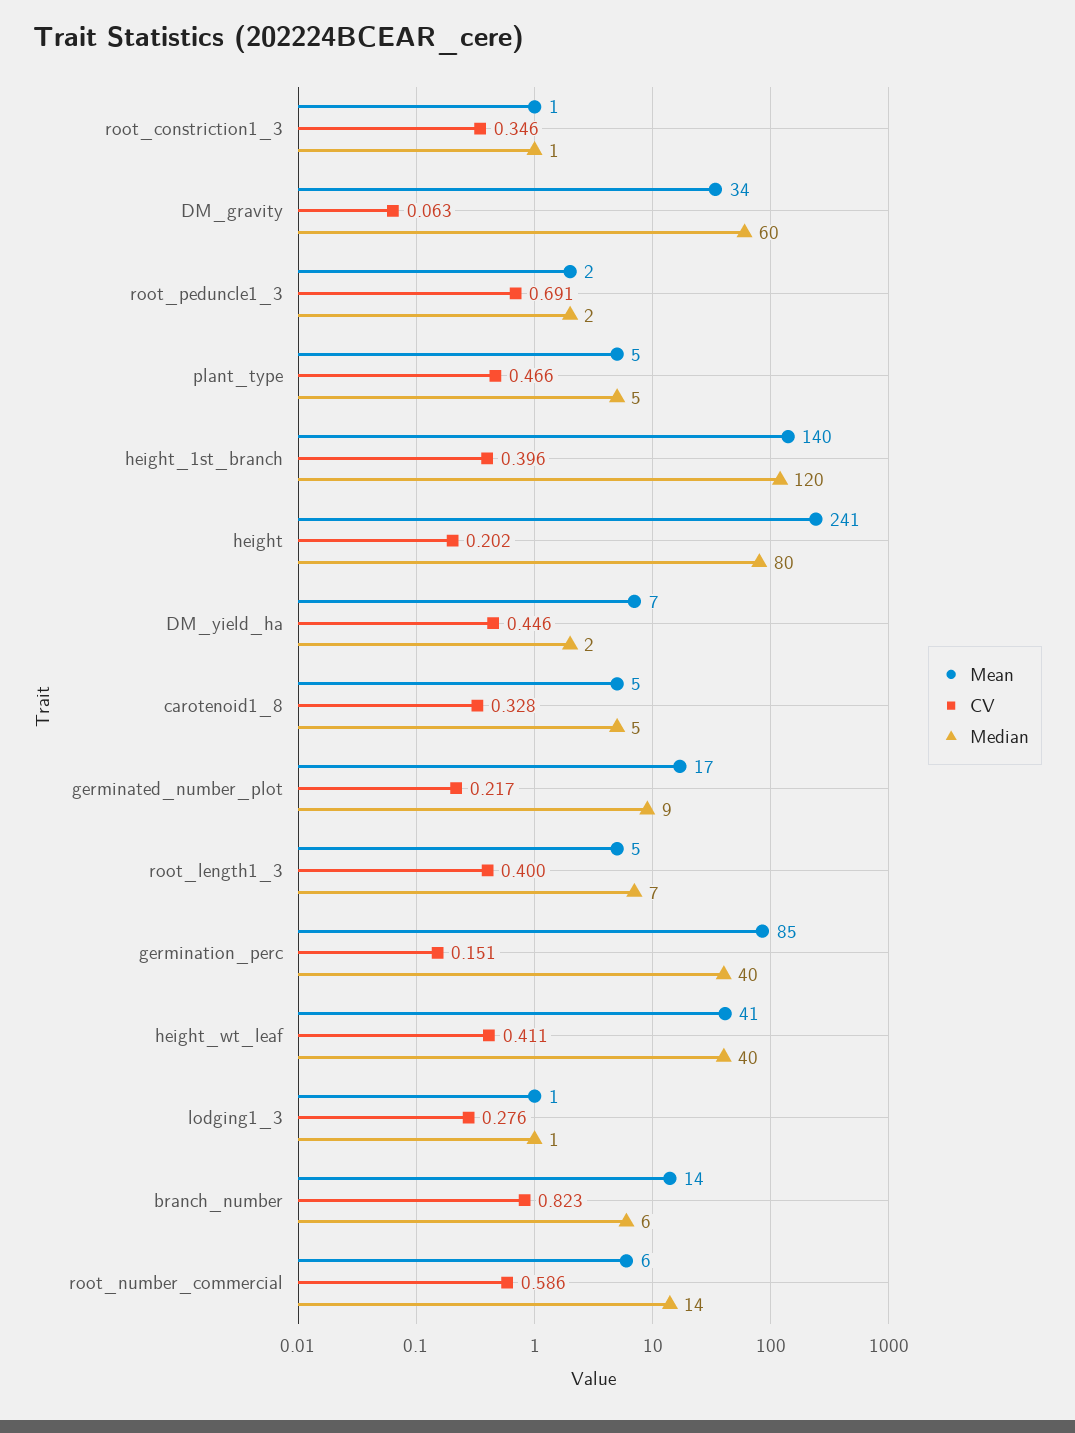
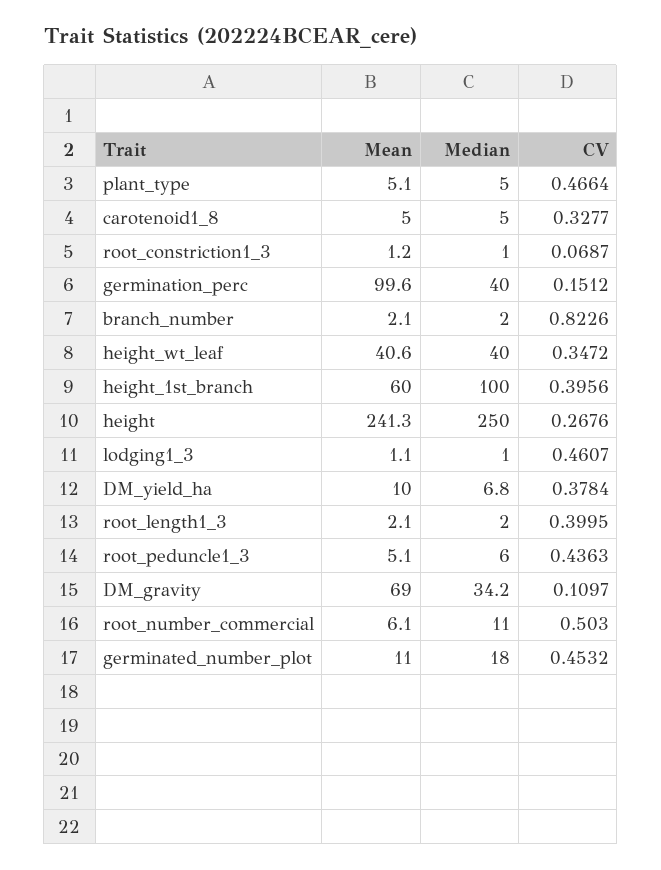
CV, root_constriction1_3: 0.346 -> 0.0687
Mean, DM_gravity: 34 -> 69
CV, DM_gravity: 0.063 -> 0.1097
Median, DM_gravity: 60 -> 34.2
Mean, root_peduncle1_3: 2 -> 5.1
CV, root_peduncle1_3: 0.691 -> 0.4363
Median, root_peduncle1_3: 2 -> 6
Mean, height_1st_branch: 140 -> 60
Median, height_1st_branch: 120 -> 100
CV, height: 0.202 -> 0.2676
Median, height: 80 -> 250
Mean, DM_yield_ha: 7 -> 10
CV, DM_yield_ha: 0.446 -> 0.3784
Median, DM_yield_ha: 2 -> 6.8
Mean, germinated_number_plot: 17 -> 11
CV, germinated_number_plot: 0.217 -> 0.4532
Median, germinated_number_plot: 9 -> 18
Mean, root_length1_3: 5 -> 2.1
Median, root_length1_3: 7 -> 2
Mean, germination_perc: 85 -> 99.6
CV, height_wt_leaf: 0.411 -> 0.3472
CV, lodging1_3: 0.276 -> 0.4607
Mean, branch_number: 14 -> 2.1
Median, branch_number: 6 -> 2
CV, root_number_commercial: 0.586 -> 0.503
Median, root_number_commercial: 14 -> 11

